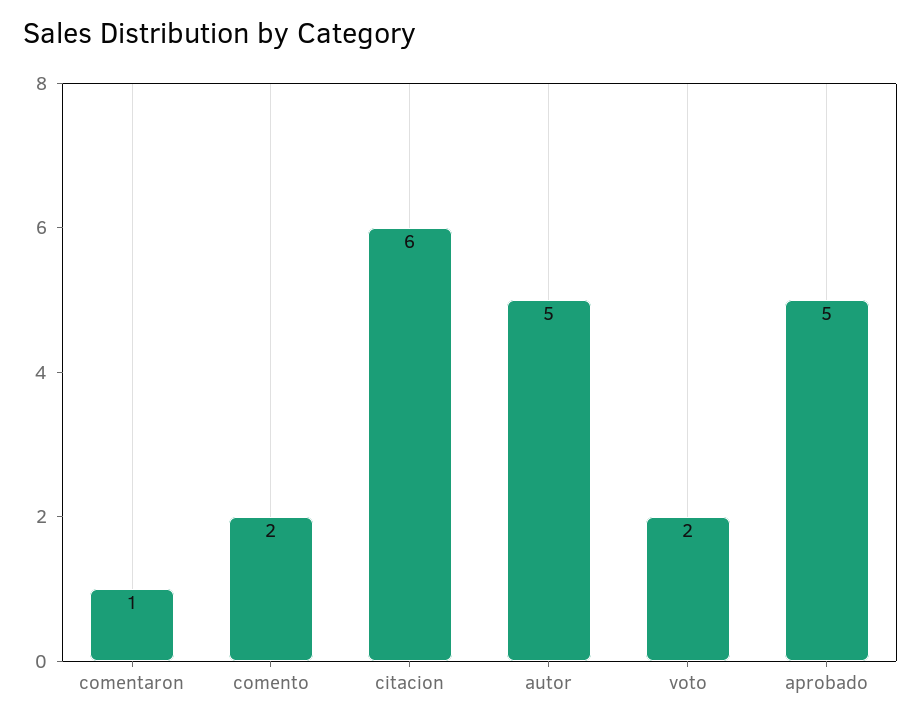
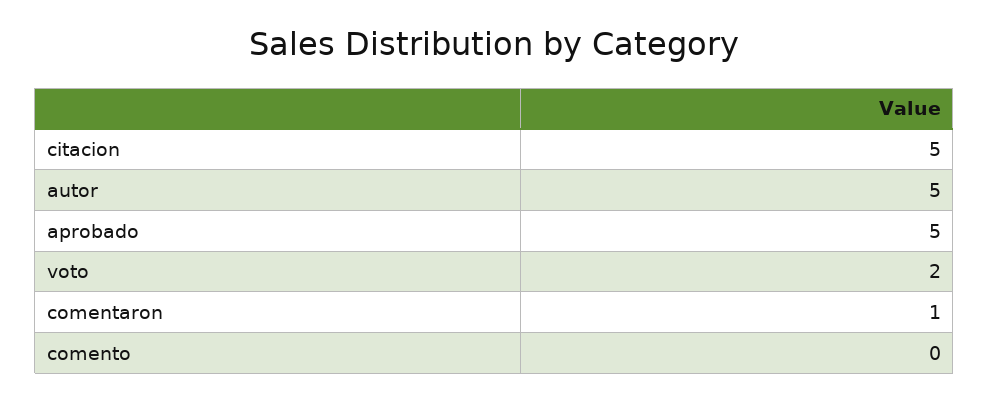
comento: 2 -> 0
citacion: 6 -> 5

